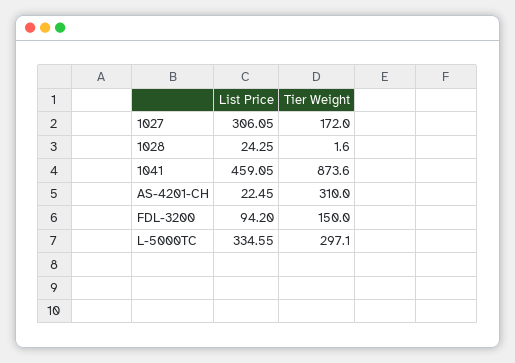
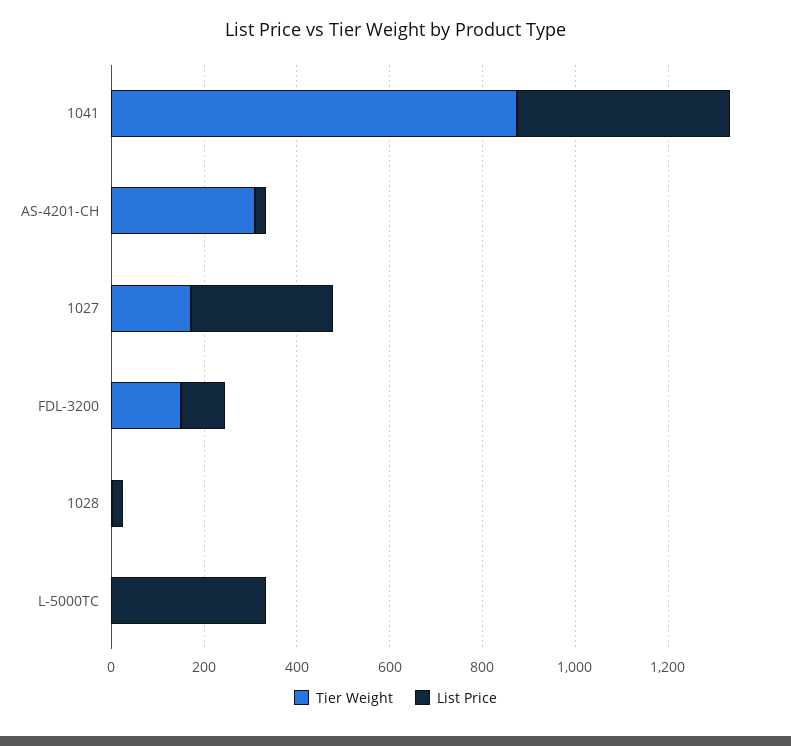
Tier Weight, L-5000TC: 297.1 -> 0

